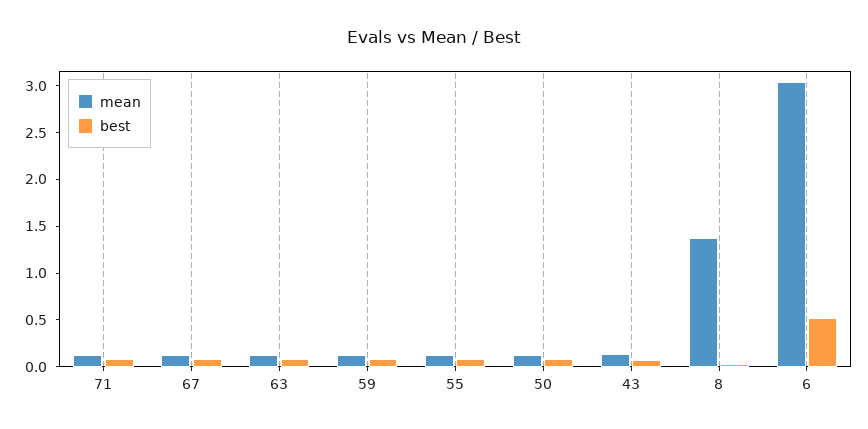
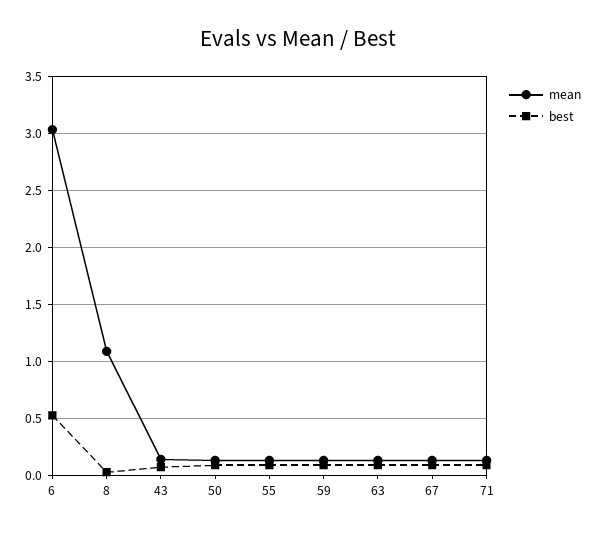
mean, 8: 1.4 -> 1.1

